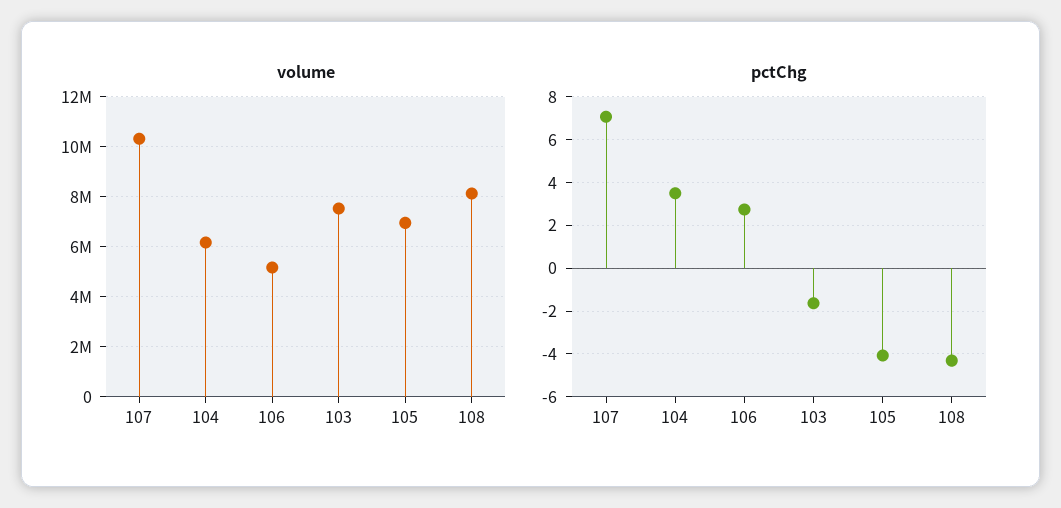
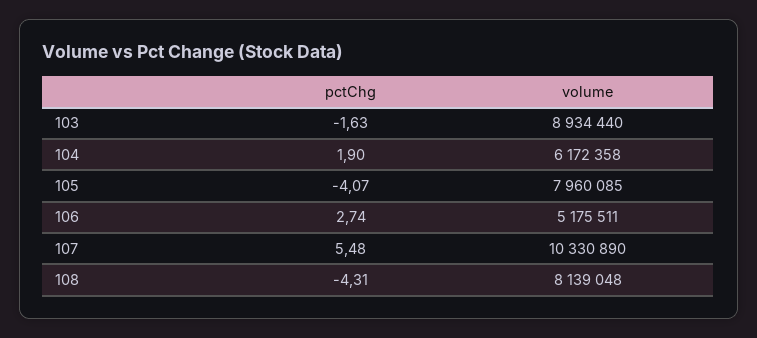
volume, 103: 7500000 -> 8934440
volume, 105: 7000000 -> 7960085
pctChg, 107: 7 -> 5.48
pctChg, 104: 3.5 -> 1.9

